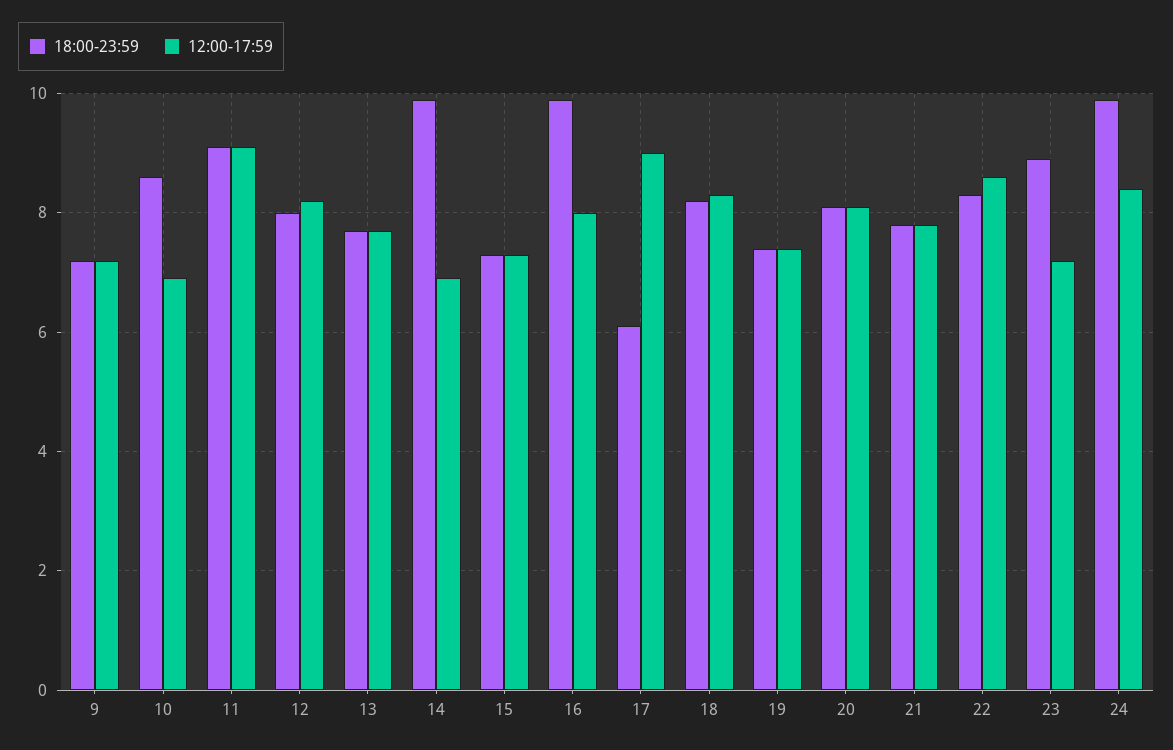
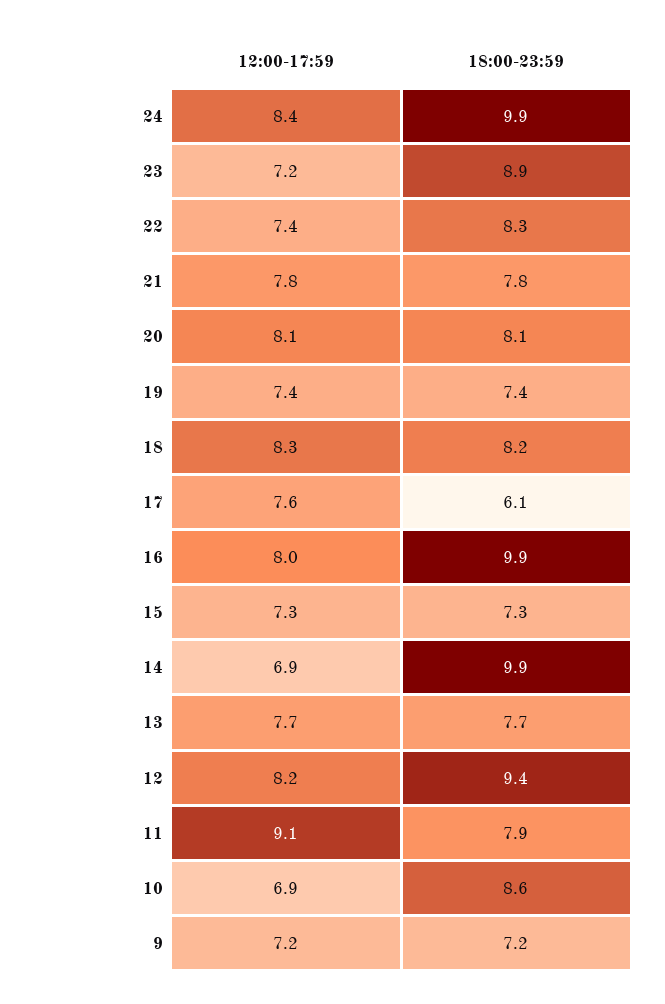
18:00-23:59, 11: 9 -> 7.9
18:00-23:59, 12: 8 -> 9.4
12:00-17:59, 17: 9 -> 7.6
12:00-17:59, 22: 8.5 -> 7.4

